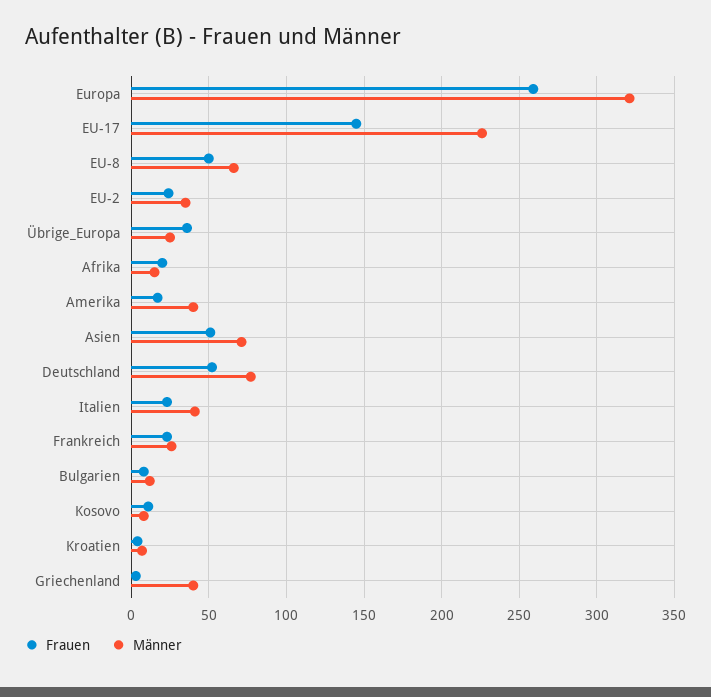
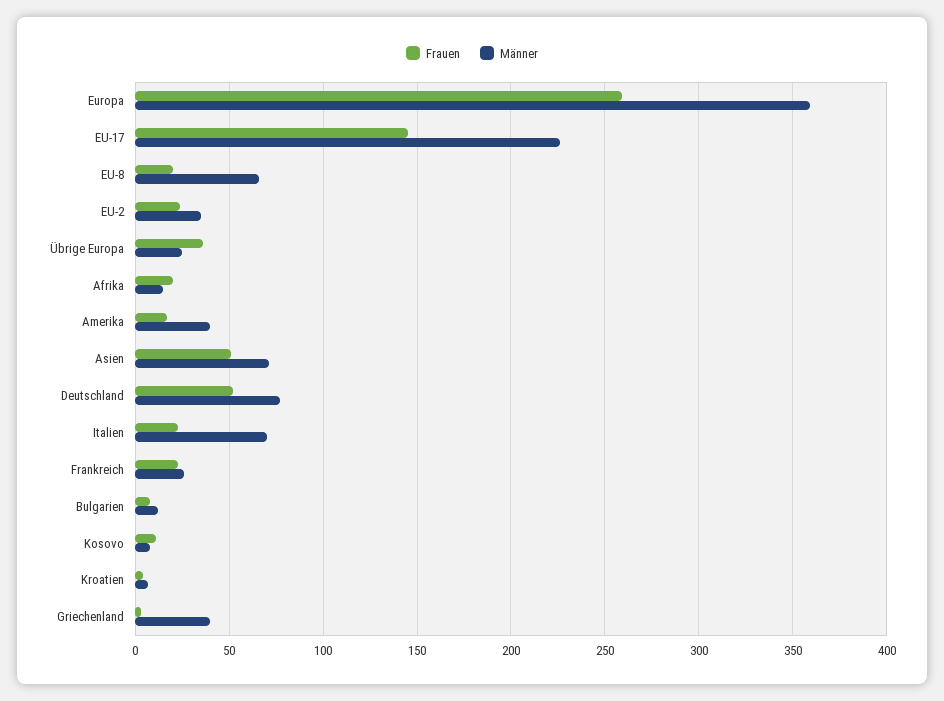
Männer, Europa: 320 -> 360
Frauen, EU-8: 50 -> 20
Männer, Italien: 40 -> 70

